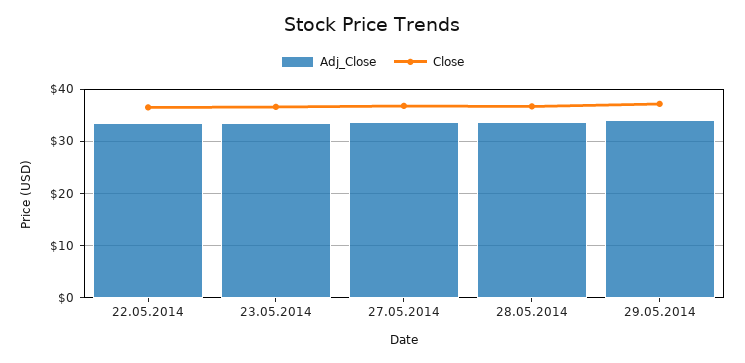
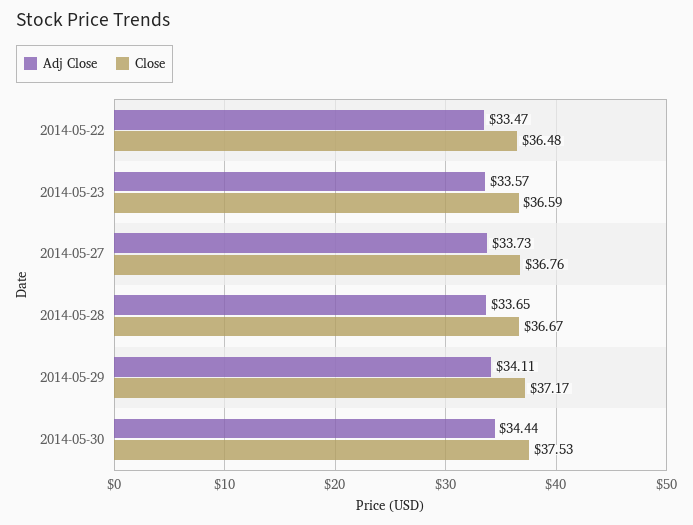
Adj_Close, 2014-05-30: none -> 34.44
Close, 2014-05-30: none -> 37.53

